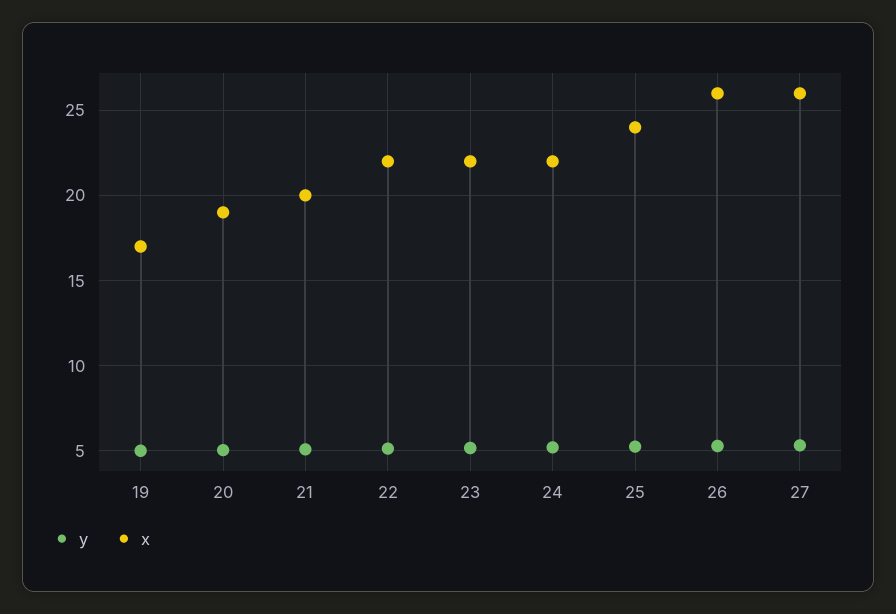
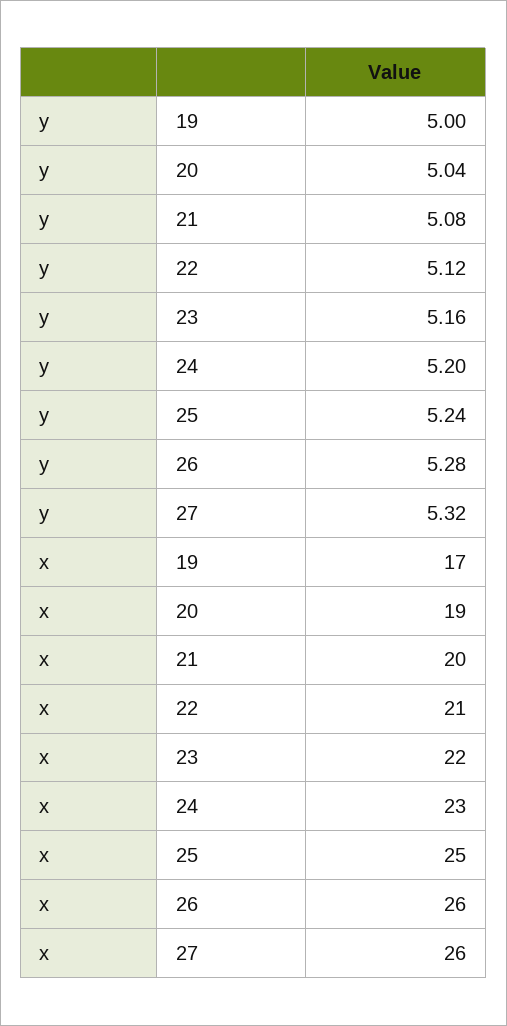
x, 22: 22 -> 21
x, 24: 22 -> 23
x, 25: 24 -> 25

